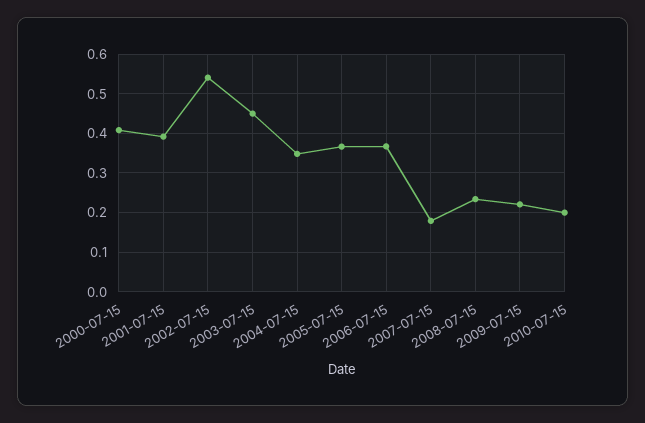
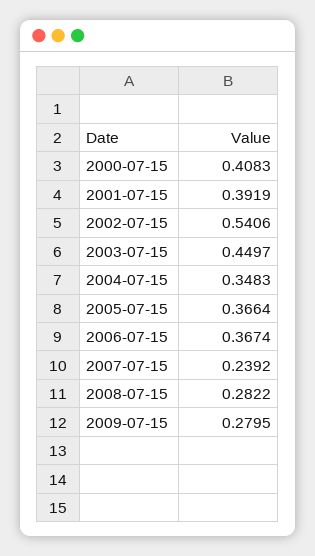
2007-07-15: 0.18 -> 0.2392
2008-07-15: 0.24 -> 0.2822
2009-07-15: 0.22 -> 0.2795
2010-07-15: 0.2 -> none

